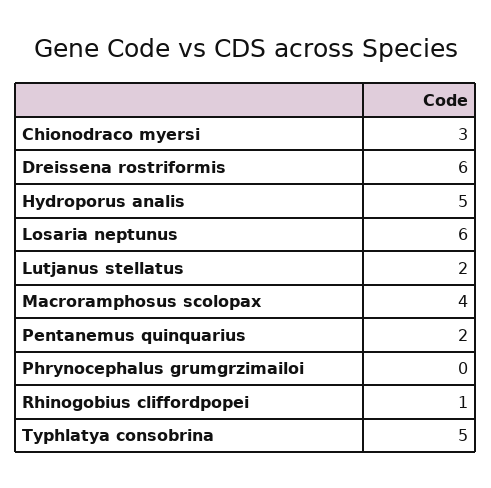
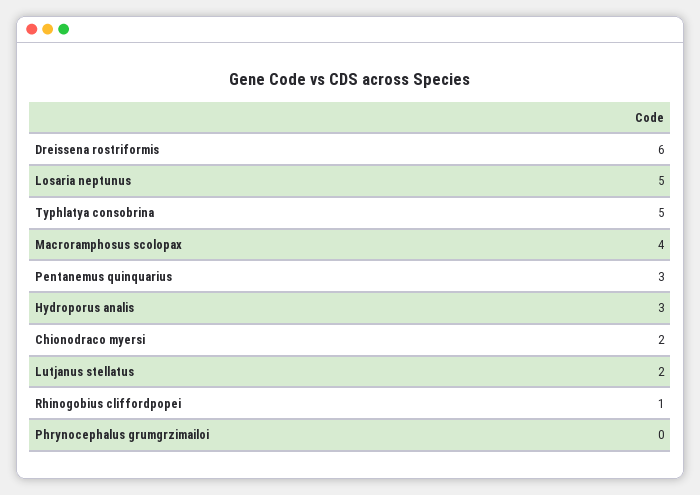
Chionodraco myersi: 3 -> 2
Hydroporus analis: 5 -> 3
Losaria neptunus: 6 -> 5
Pentanemus quinquarius: 2 -> 3

